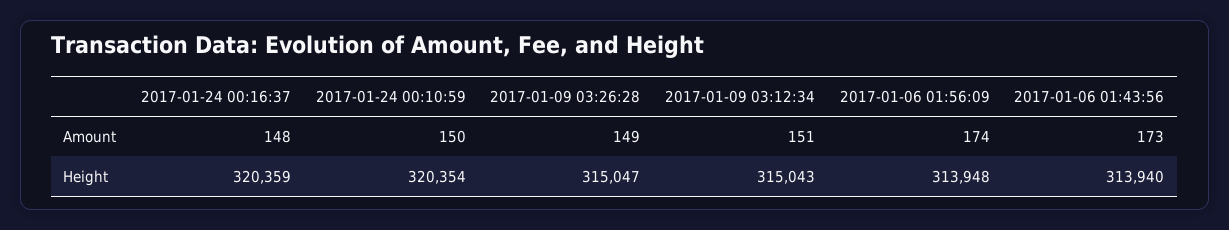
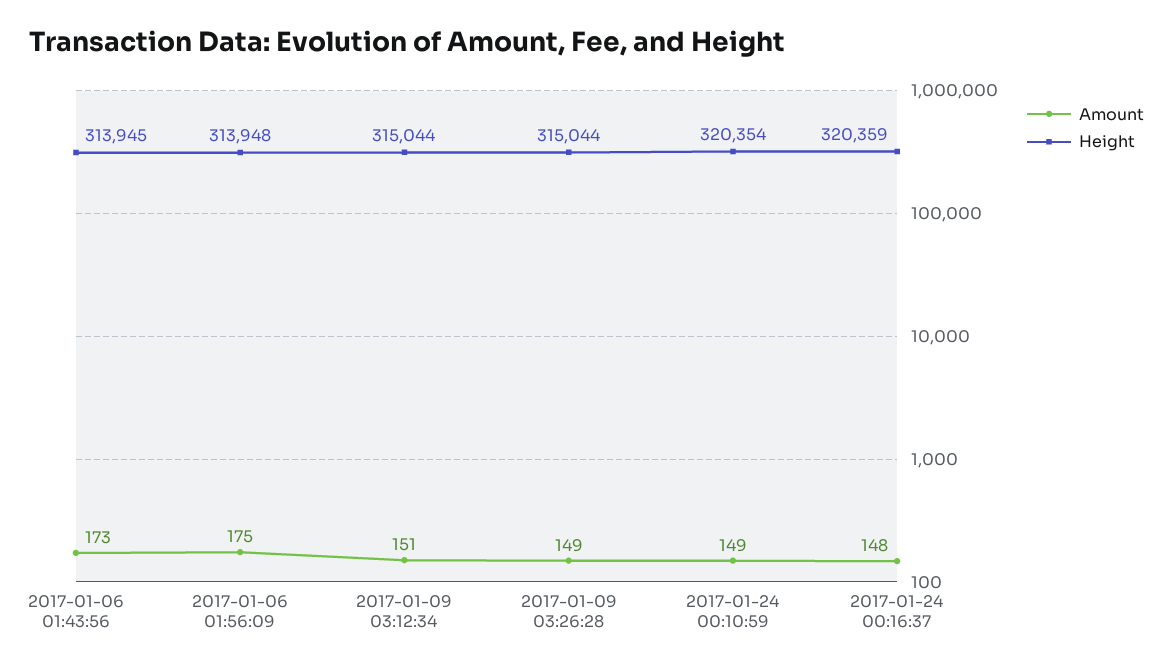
Amount, 2017-01-24 00:10:59: 150 -> 149
Amount, 2017-01-06 01:56:09: 174 -> 175
Height, 2017-01-09 03:26:28: 315047 -> 315044
Height, 2017-01-09 03:12:34: 315043 -> 315044
Height, 2017-01-06 01:43:56: 313940 -> 313945

